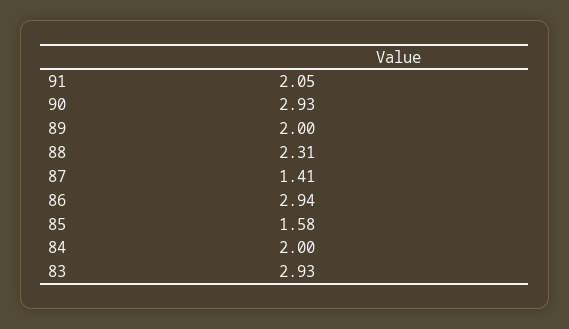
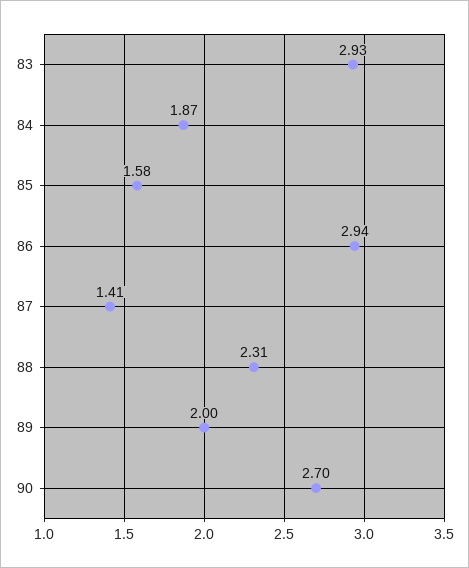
91: 2.05 -> none
90: 2.93 -> 2.7
84: 2 -> 1.87

